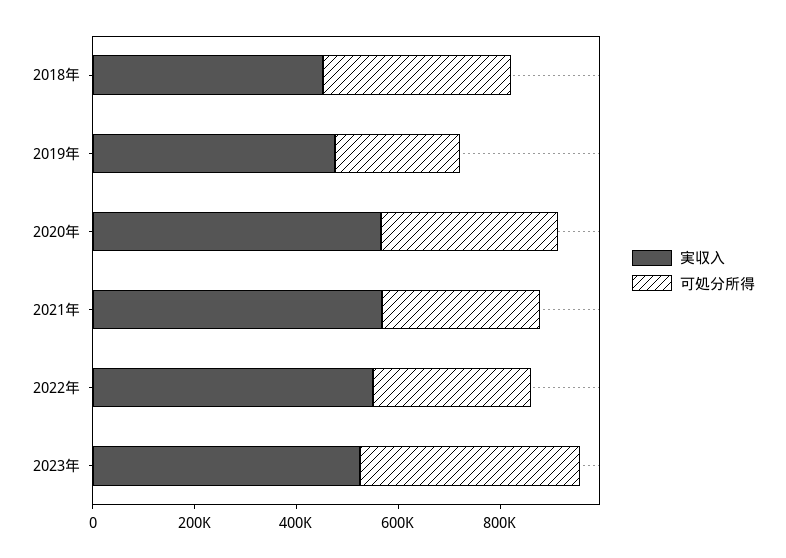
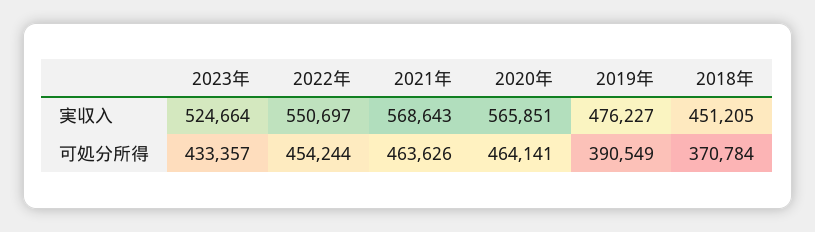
可処分所得, 2019年: 250000 -> 390549
可処分所得, 2020年: 350000 -> 464141
可処分所得, 2021年: 300000 -> 463626
可処分所得, 2022年: 300000 -> 454244

